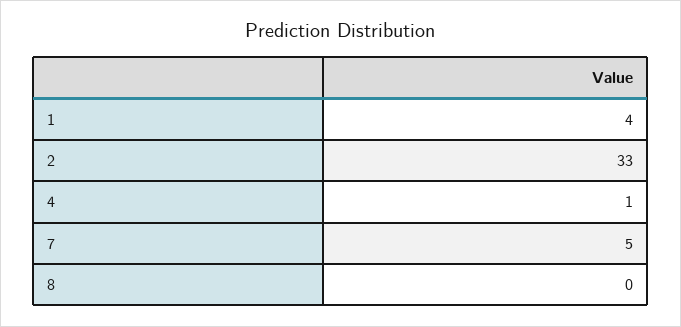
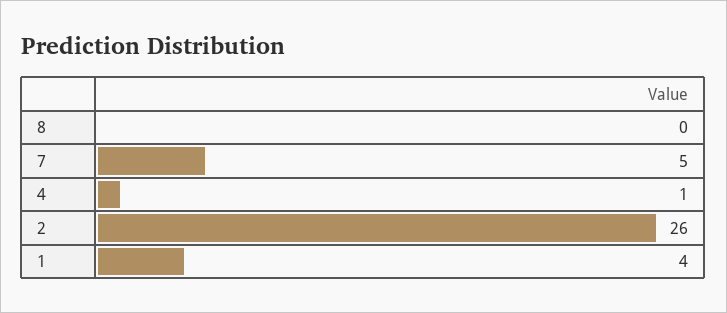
2: 33 -> 26

